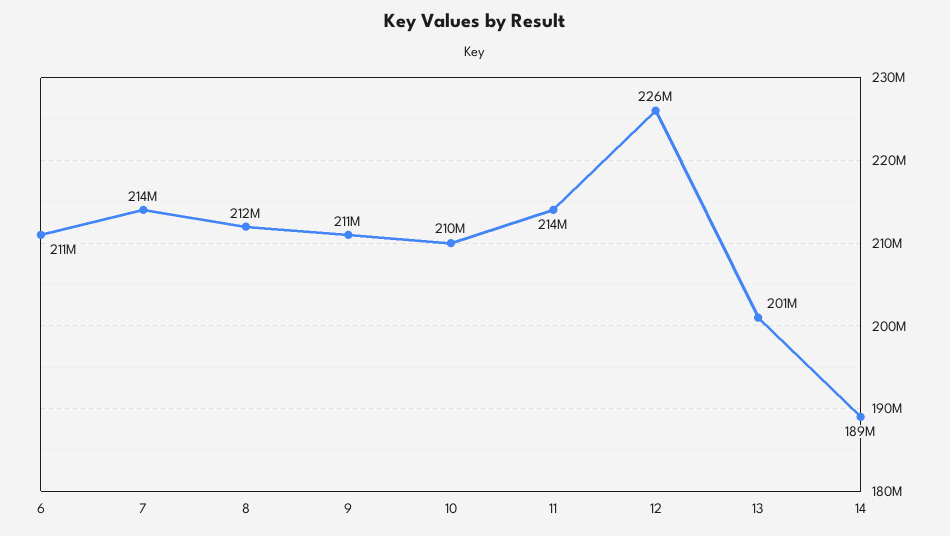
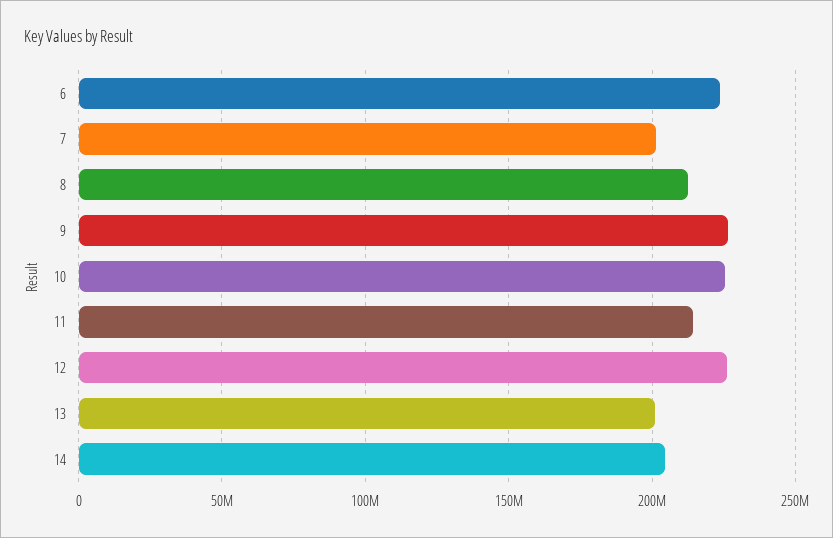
6: 211000000 -> 225000000
7: 214000000 -> 200000000
9: 211000000 -> 225000000
10: 210000000 -> 225000000
14: 189000000 -> 205000000

